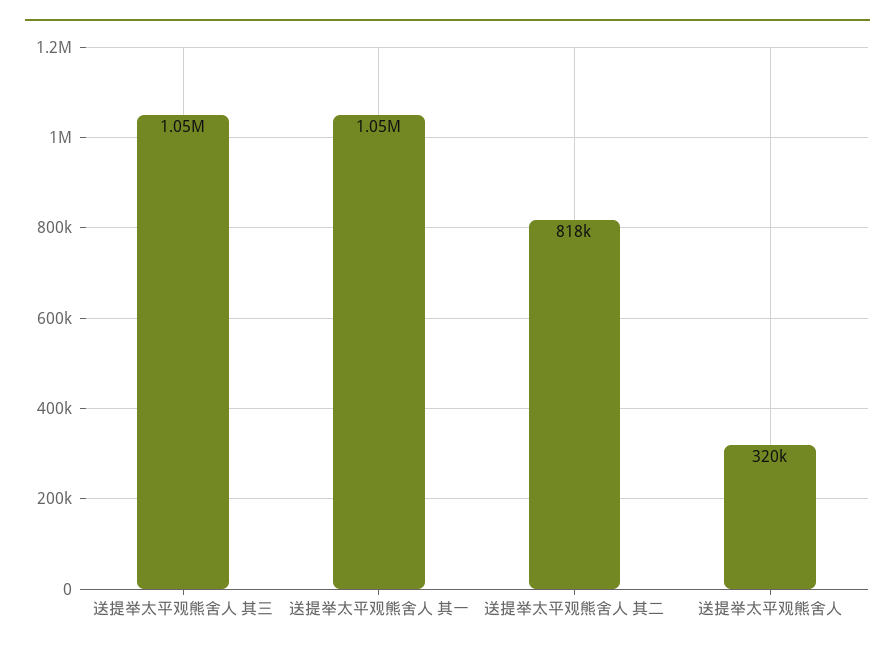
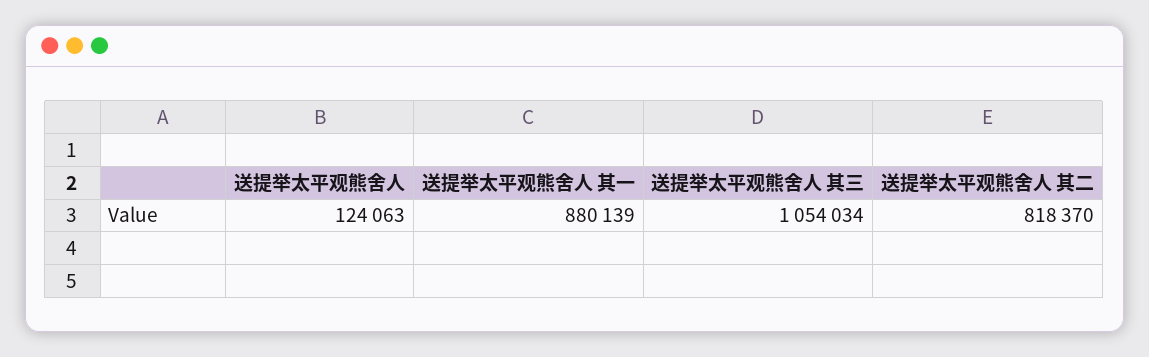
送提举太平观熊舍人 其一: 1050000 -> 880139
送提举太平观熊舍人: 320000 -> 124063

